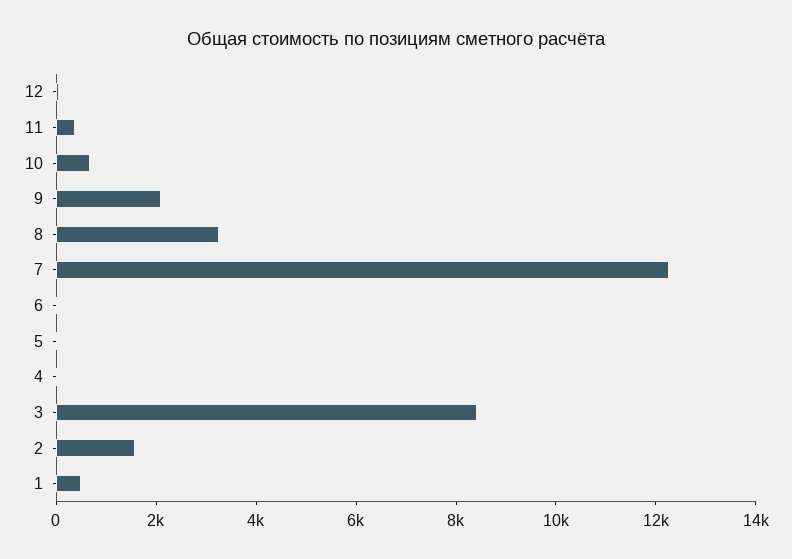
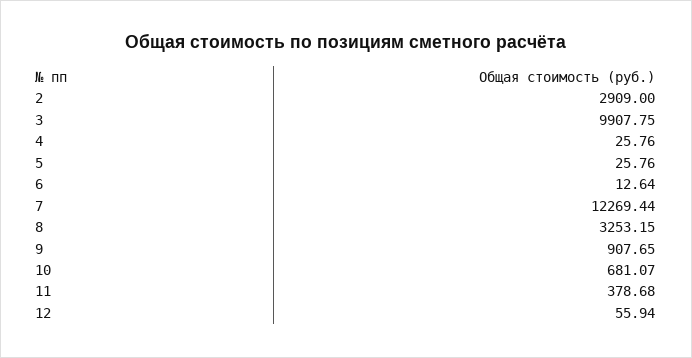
9: 2000 -> 907.65
3: 8500 -> 9907.75
2: 1500 -> 2909
1: 500 -> none

